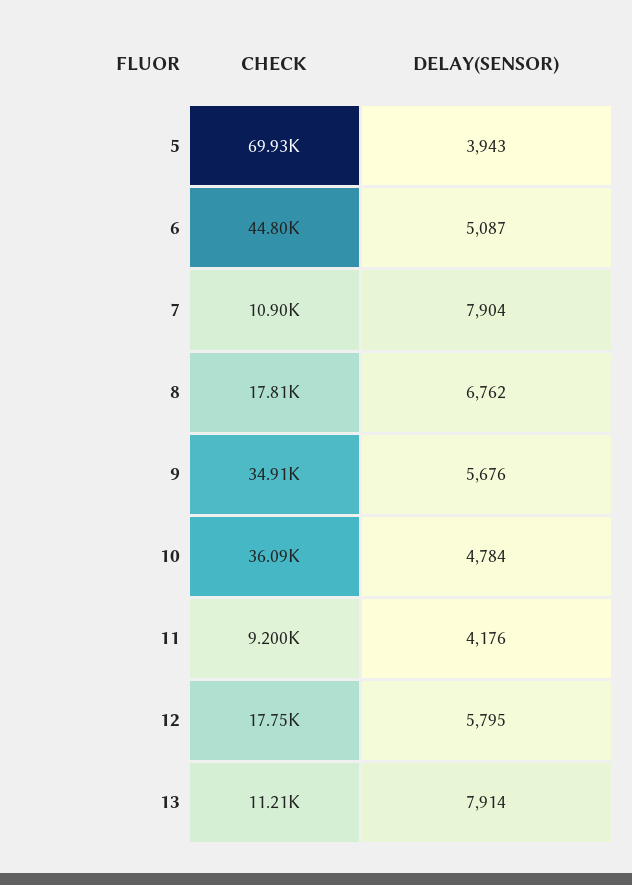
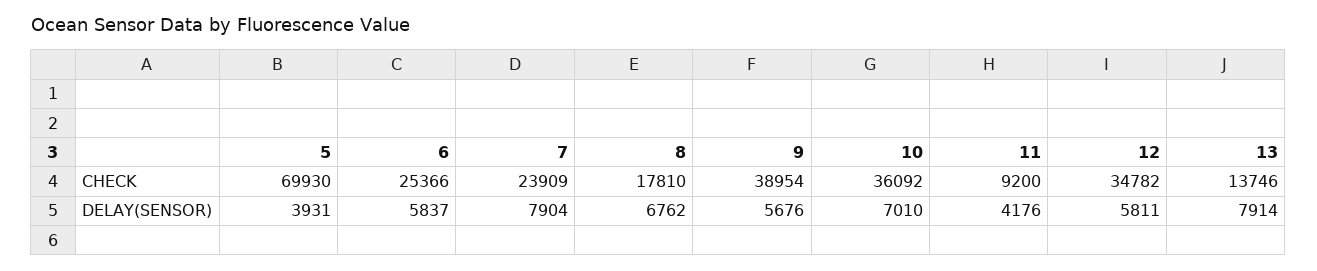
DELAY(SENSOR), 5: 3943 -> 3931
CHECK, 6: 44800 -> 25366
DELAY(SENSOR), 6: 5087 -> 5837
CHECK, 7: 10900 -> 23909
CHECK, 9: 34910 -> 38954
DELAY(SENSOR), 10: 4784 -> 7010
CHECK, 12: 17750 -> 34782
DELAY(SENSOR), 12: 5795 -> 5811
CHECK, 13: 11210 -> 13746

